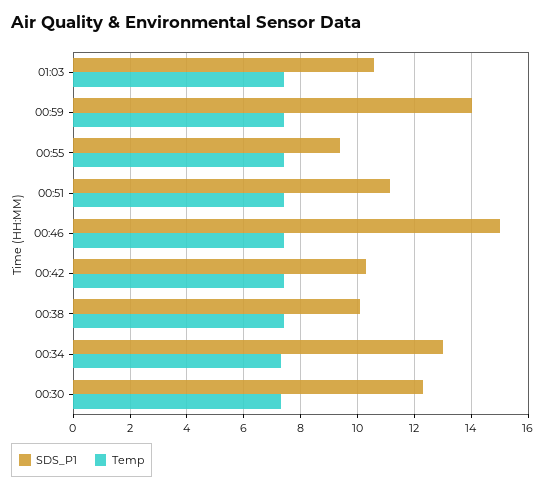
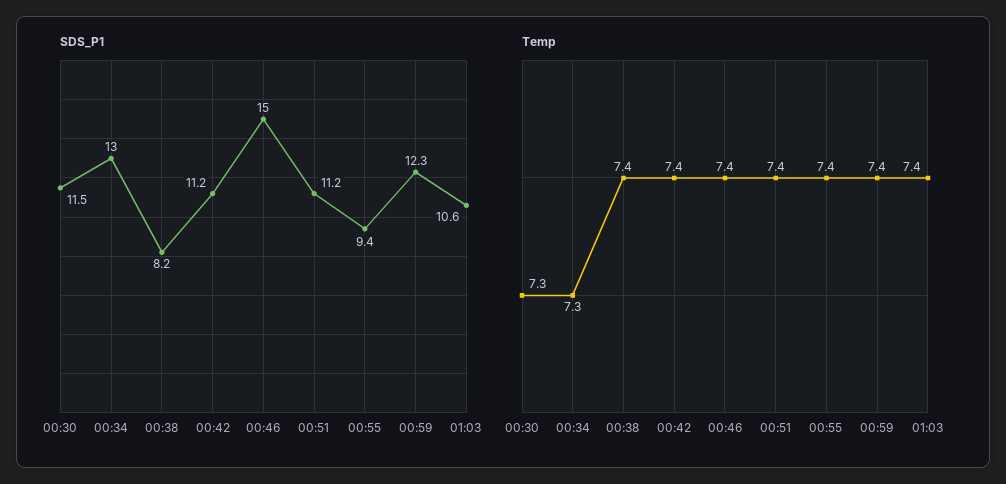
SDS_P1, 00:59: 14 -> 12.3
SDS_P1, 00:42: 10.25 -> 11.2
SDS_P1, 00:38: 10 -> 8.2
SDS_P1, 00:30: 12.25 -> 11.5

